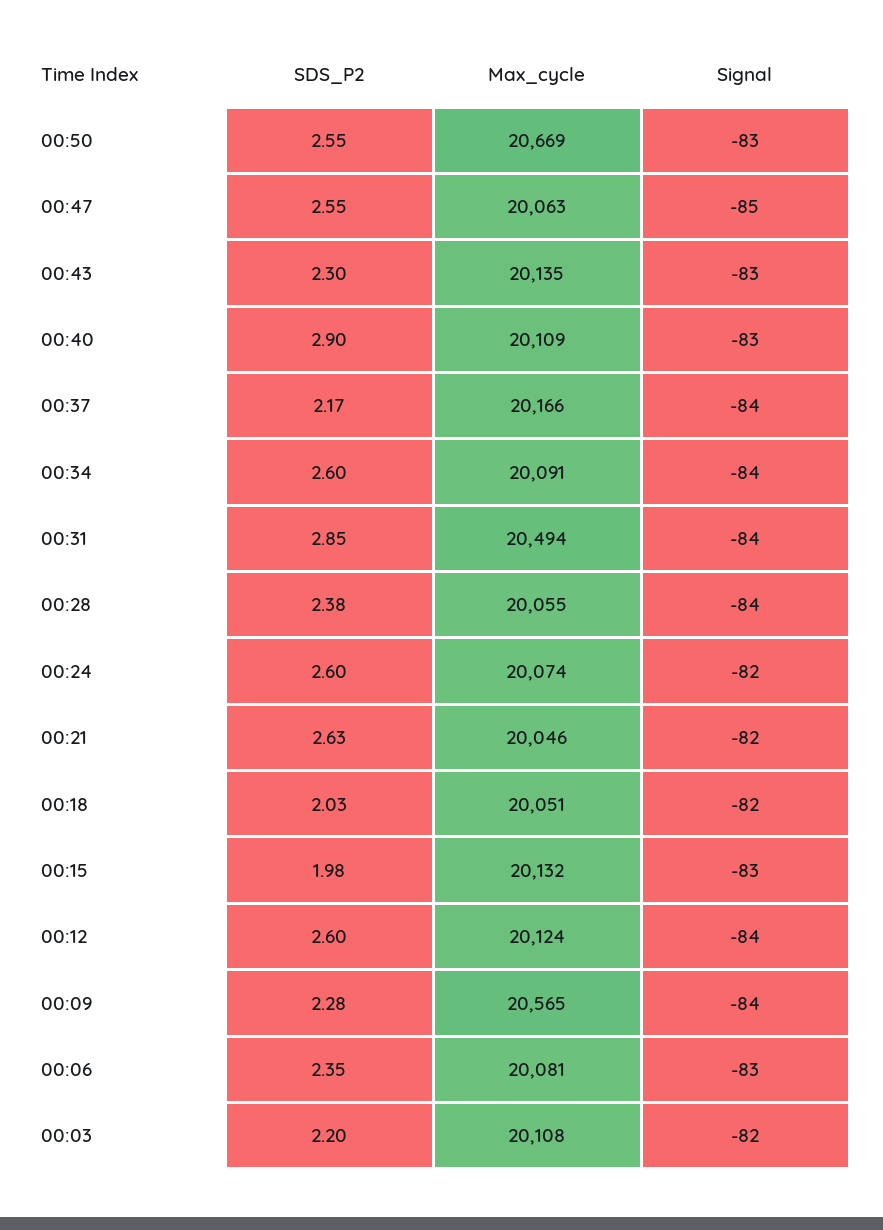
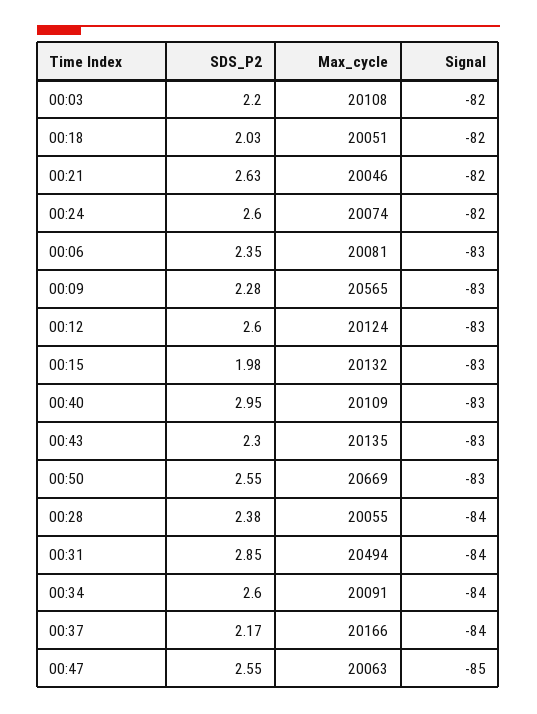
SDS_P2, 00:40: 2.9 -> 2.95
Signal, 00:12: -84 -> -83
Signal, 00:09: -84 -> -83

